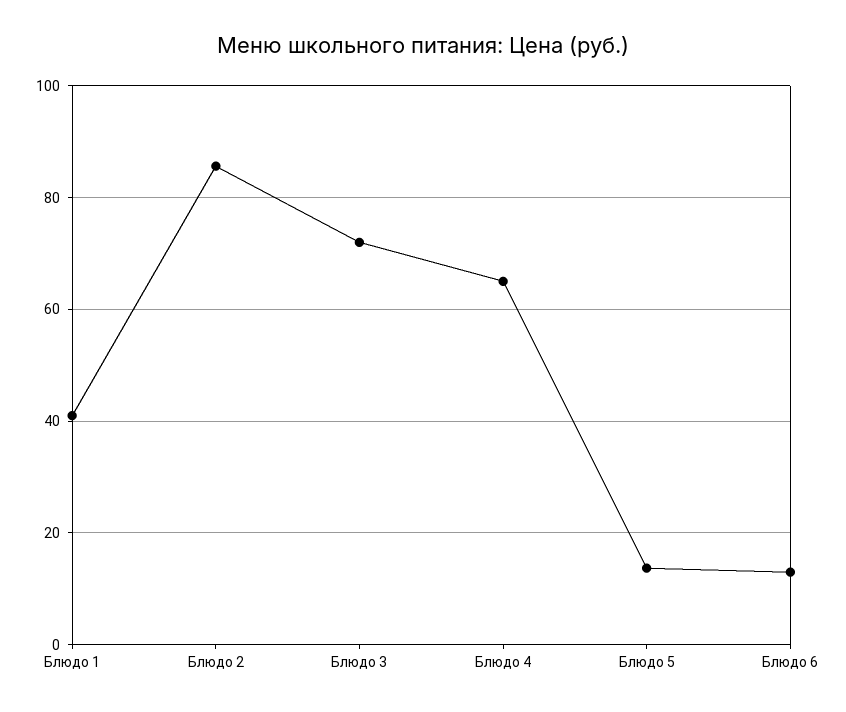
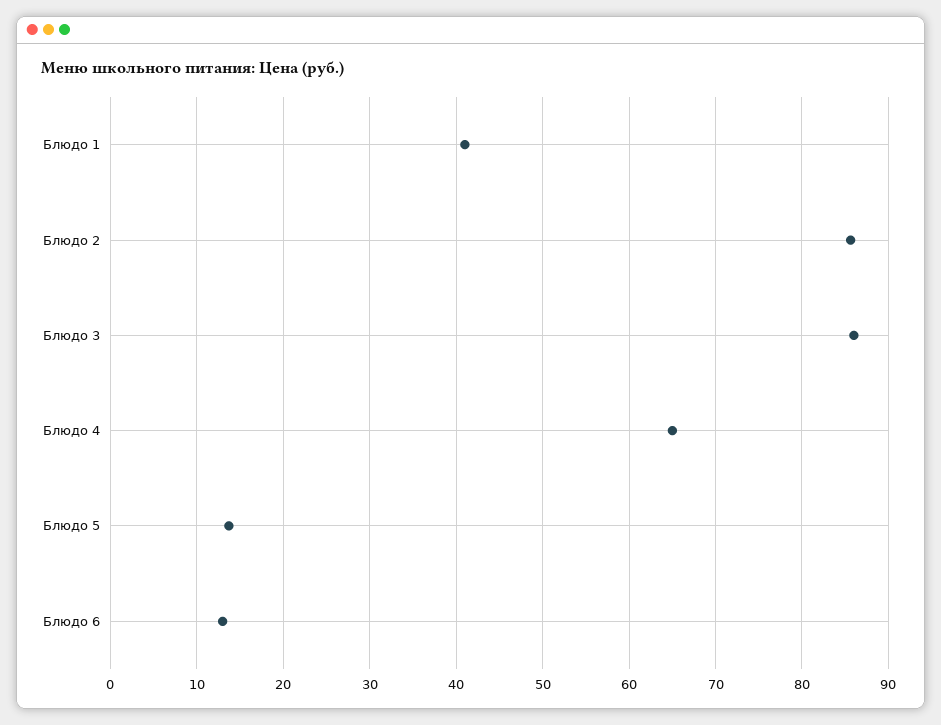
Блюдо 3: 72 -> 86

